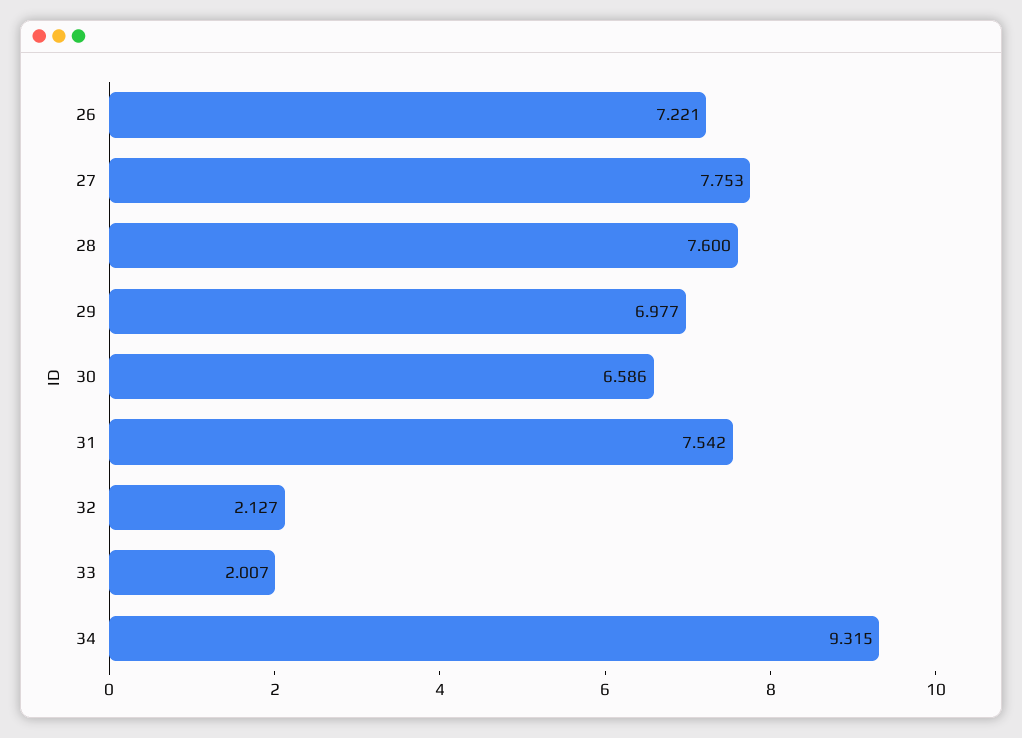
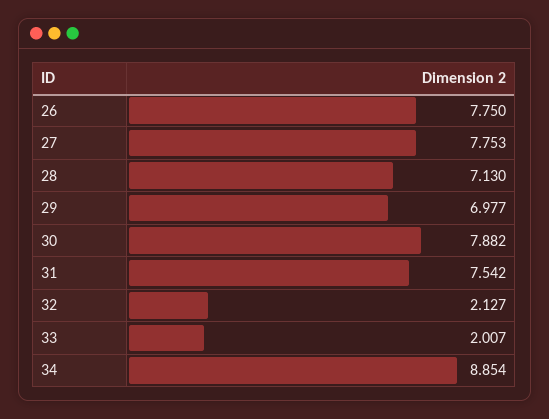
26: 7.221 -> 7.75
28: 7.6 -> 7.13
30: 6.586 -> 7.882
34: 9.315 -> 8.854

